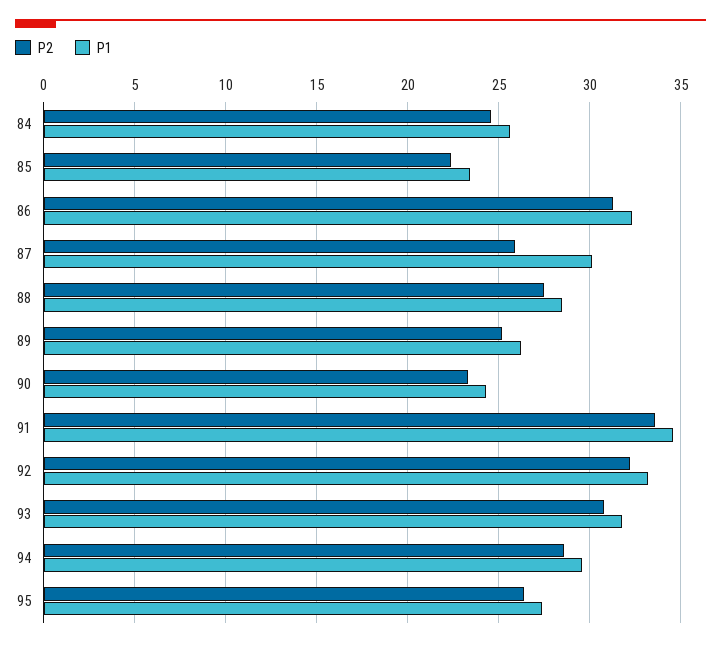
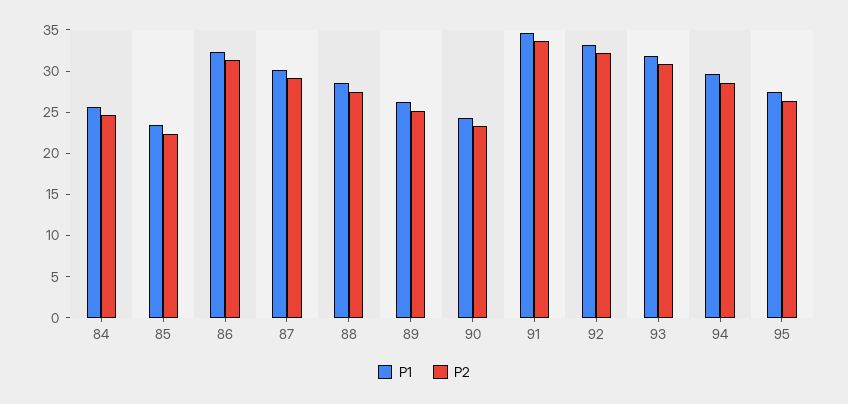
P2, 87: 26 -> 29

